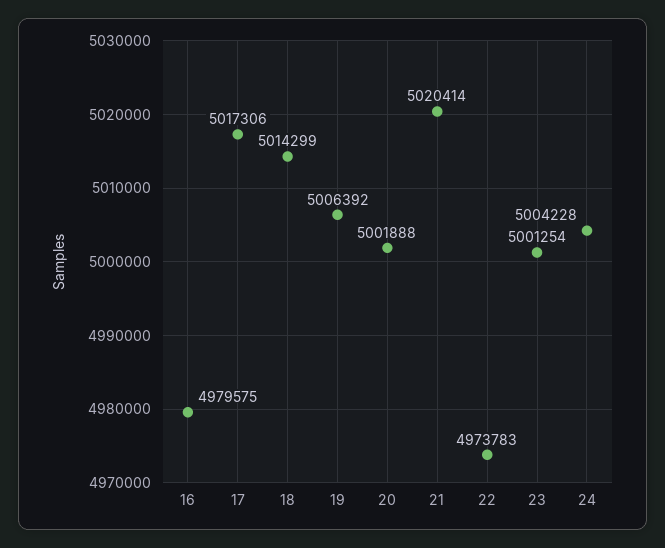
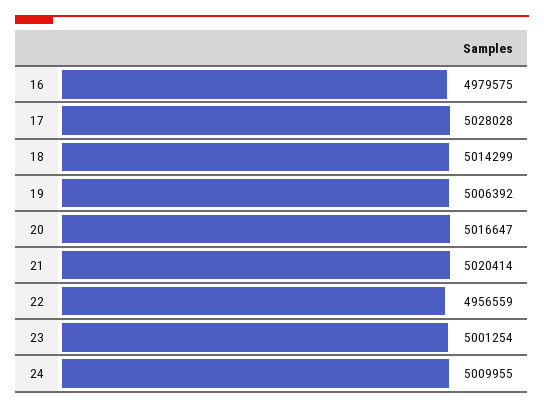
17: 5017306 -> 5028028
20: 5001888 -> 5016647
22: 4973783 -> 4956559
24: 5004228 -> 5009955

